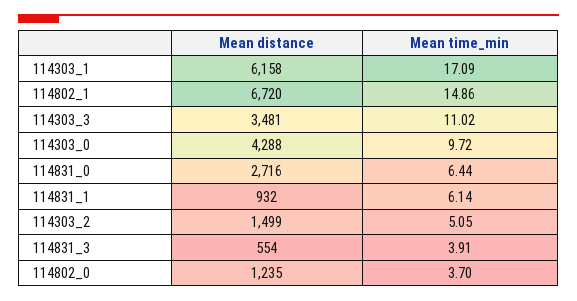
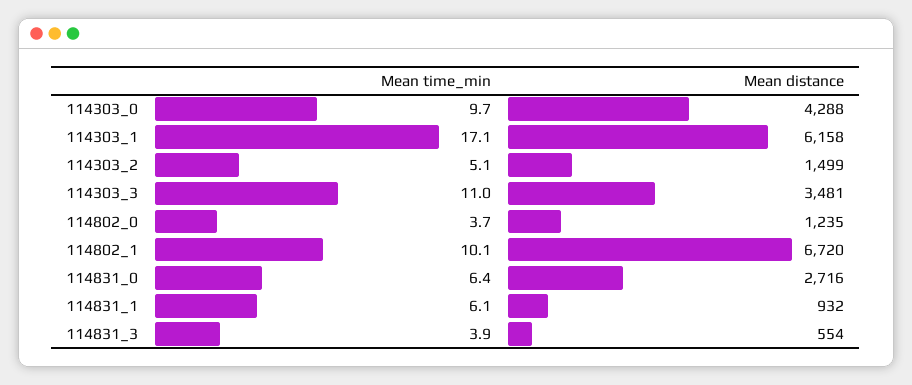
Mean time_min, 114802_1: 14.86 -> 10.1

